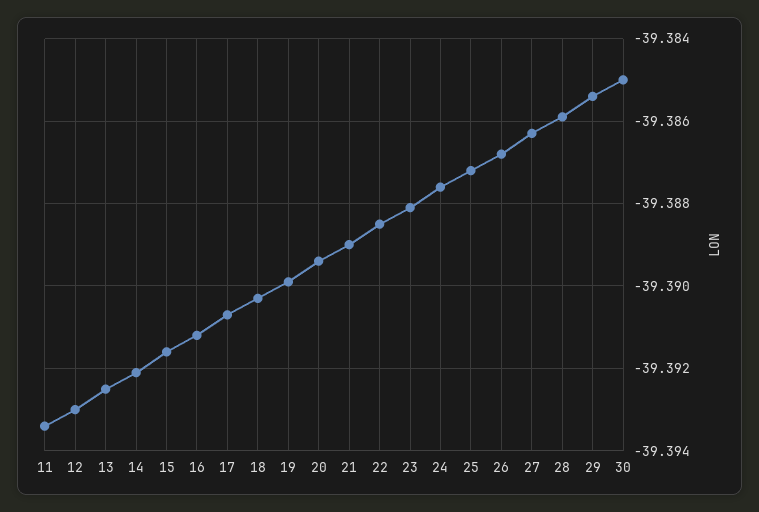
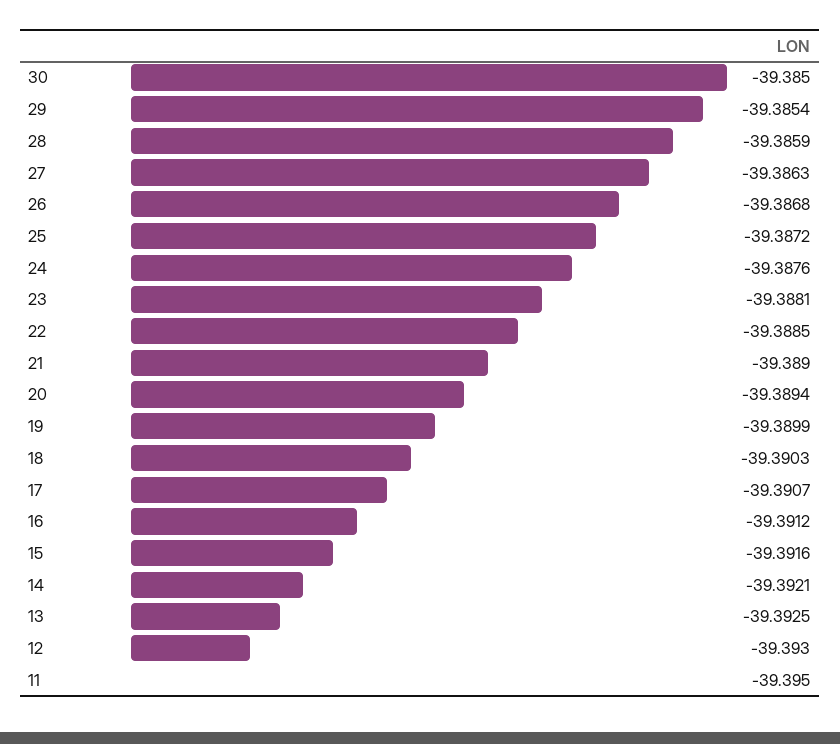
11: -39.3935 -> -39.395

